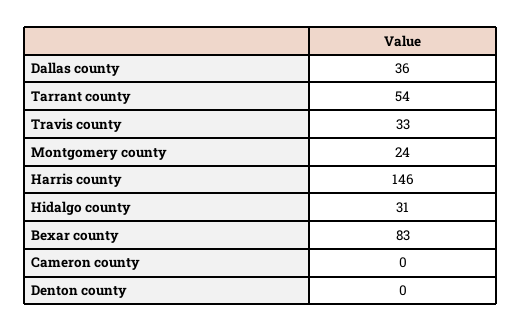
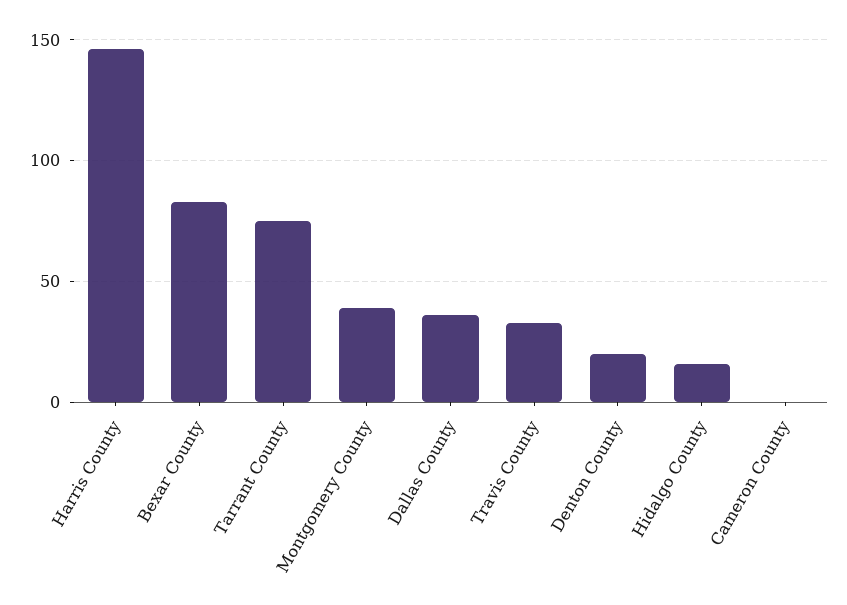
Tarrant county: 54 -> 75
Montgomery county: 24 -> 40
Hidalgo county: 31 -> 15
Denton county: 0 -> 20

